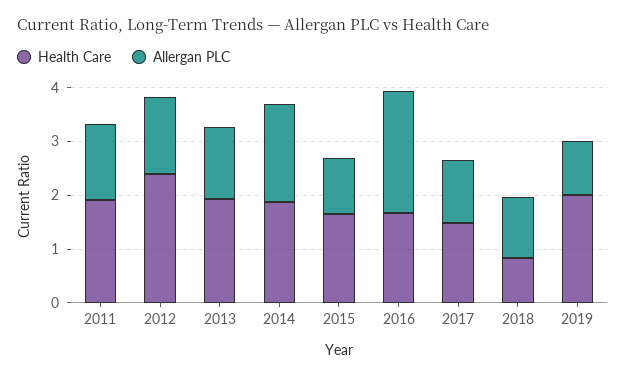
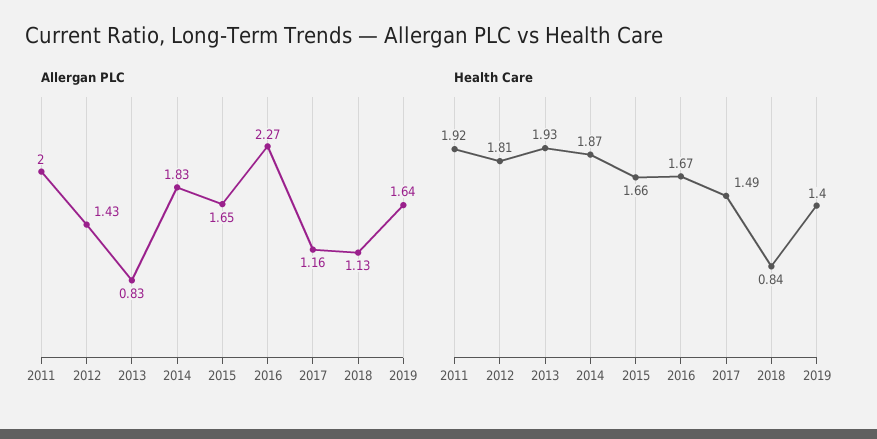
Allergan PLC, 2011: 1.4 -> 2
Health Care, 2012: 2.4 -> 1.81
Allergan PLC, 2013: 1.4 -> 0.83
Allergan PLC, 2015: 1 -> 1.65
Health Care, 2019: 2 -> 1.4
Allergan PLC, 2019: 1 -> 1.64

